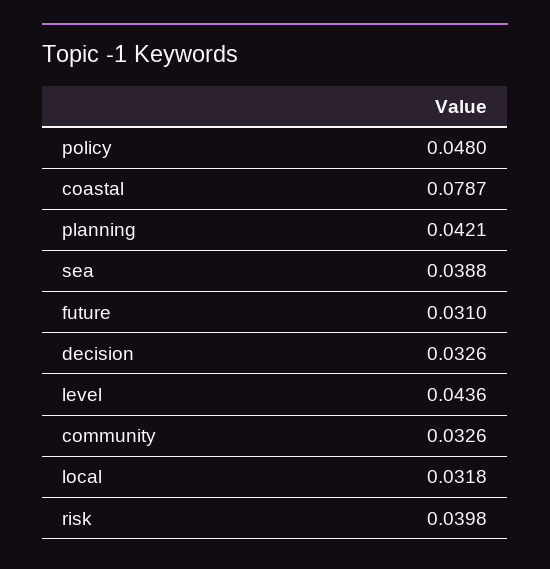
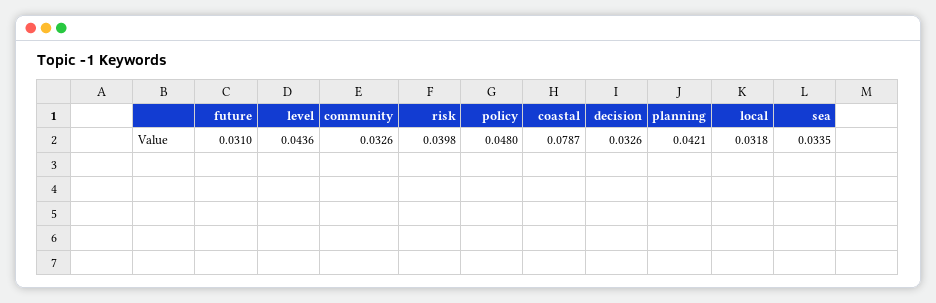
sea: 0.0388 -> 0.0335

